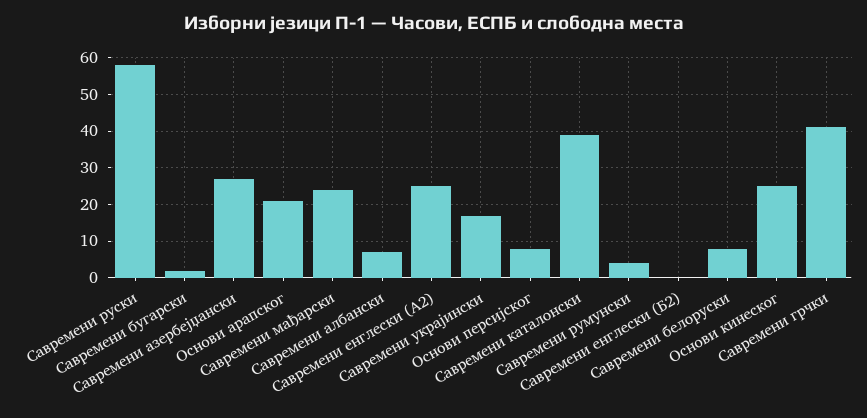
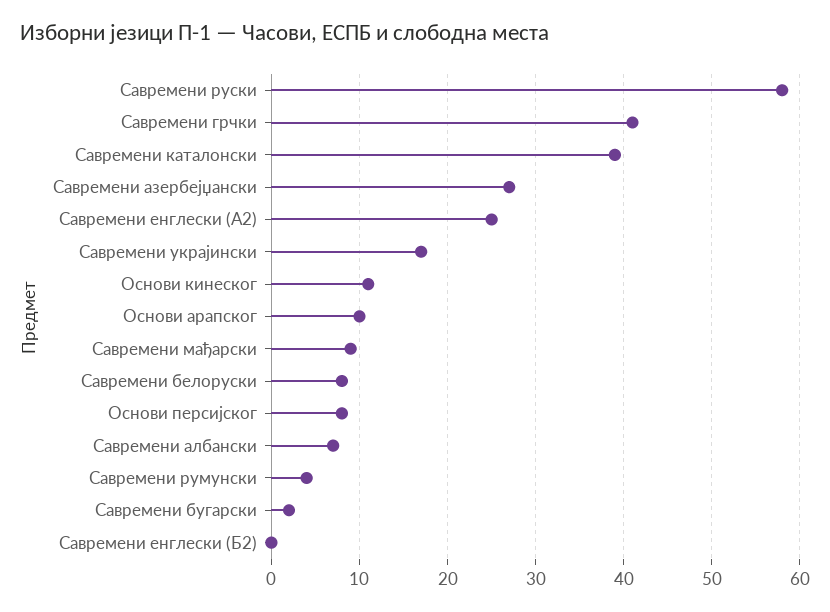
Основи арапског: 20 -> 10
Савремени мађарски: 25 -> 9
Основи кинеског: 25 -> 11

